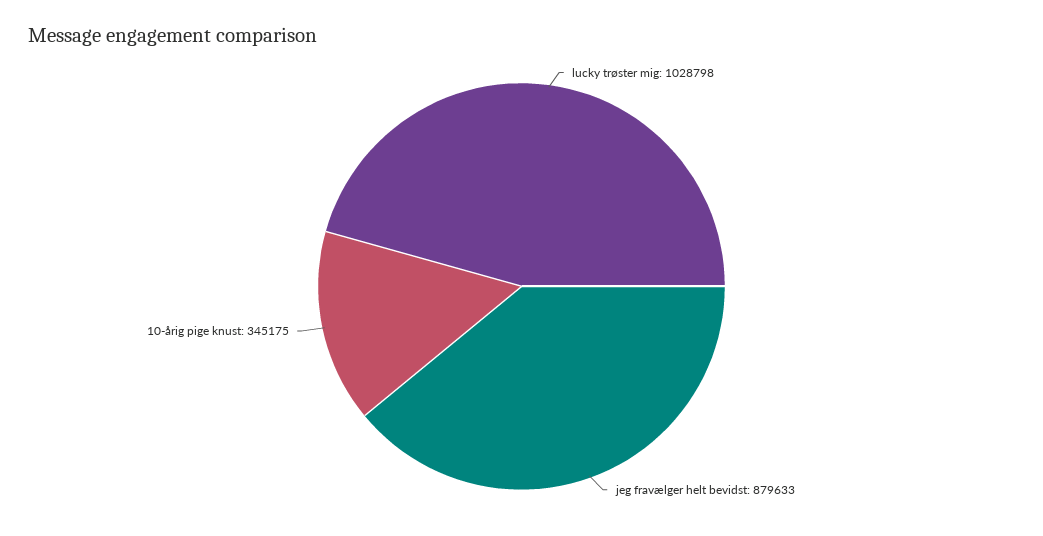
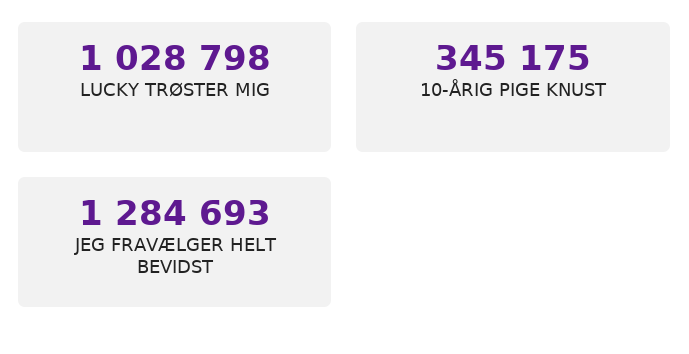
jeg fravælger helt bevidst: 879633 -> 1284693

